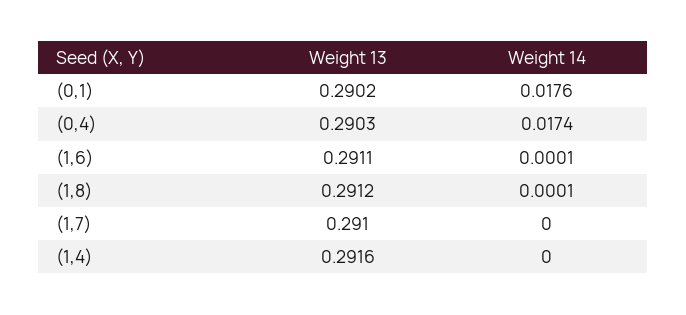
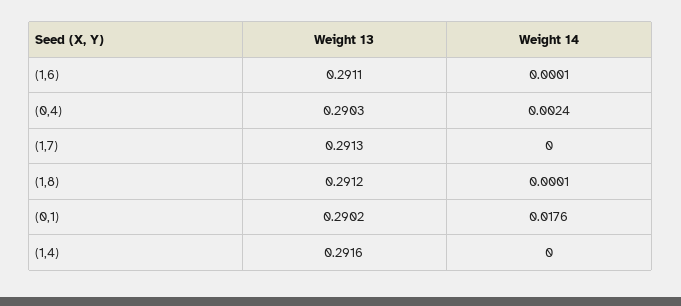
Weight 14, (0,4): 0.0174 -> 0.0024
Weight 13, (1,7): 0.291 -> 0.2913

